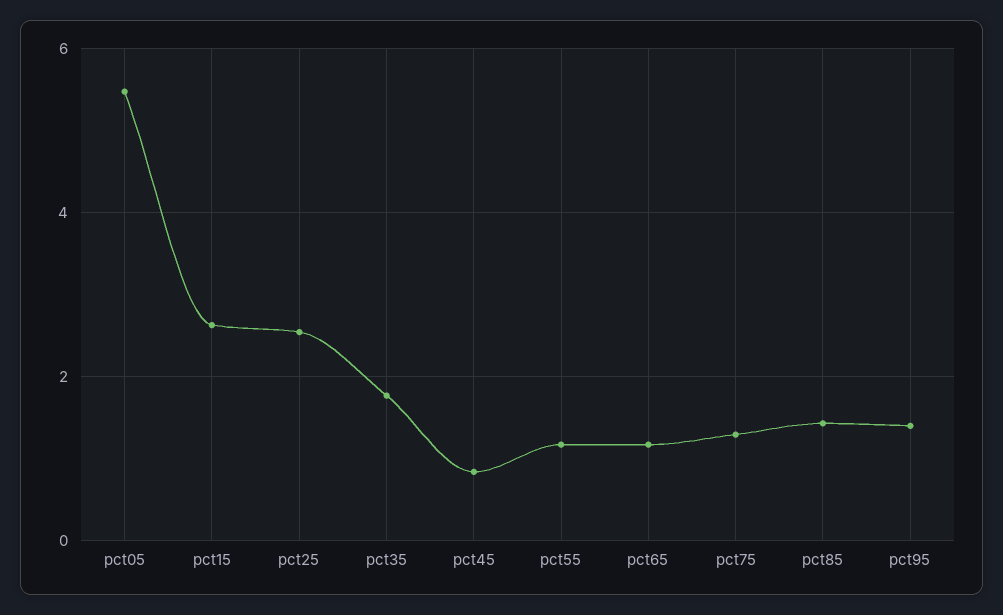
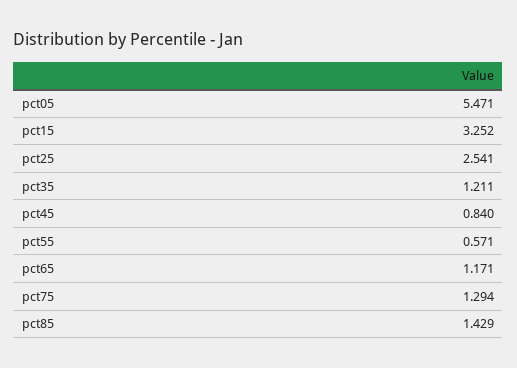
pct15: 2.6 -> 3.252
pct35: 1.8 -> 1.211
pct55: 1.2 -> 0.571
pct95: 1.4 -> none

